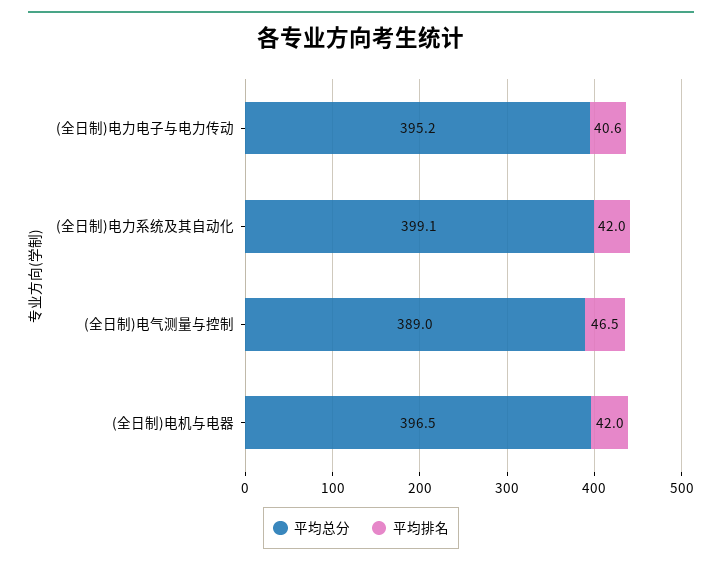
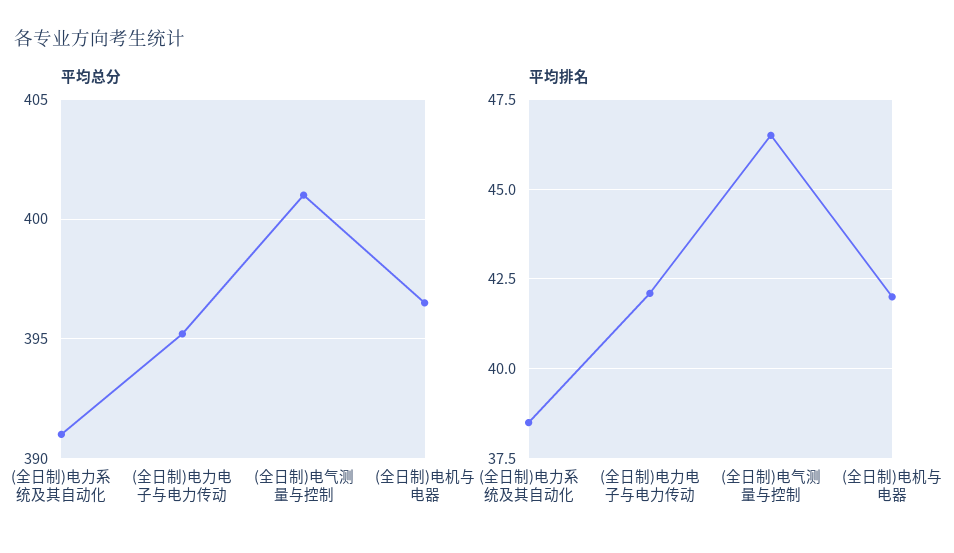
平均排名, (全日制)电力电子与电力传动: 40.6 -> 42
平均总分, (全日制)电力系统及其自动化: 399.1 -> 391
平均排名, (全日制)电力系统及其自动化: 42 -> 38.5
平均总分, (全日制)电气测量与控制: 389 -> 401

